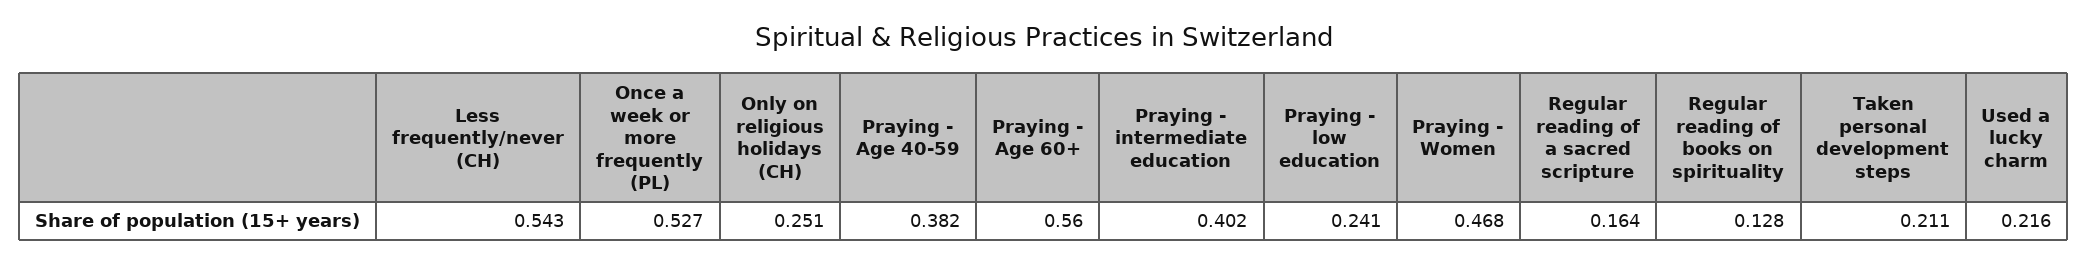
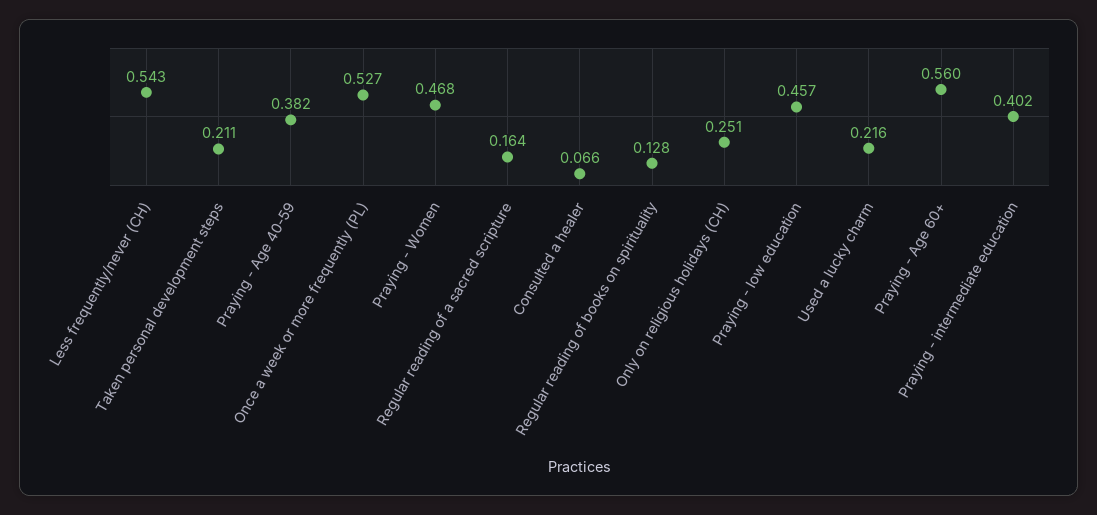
Praying - low education: 0.241 -> 0.457
Consulted a healer: none -> 0.066

